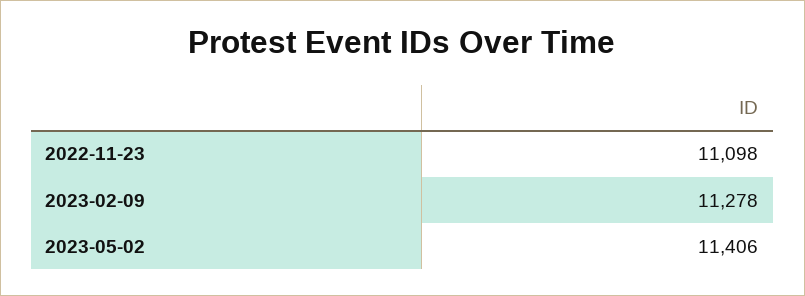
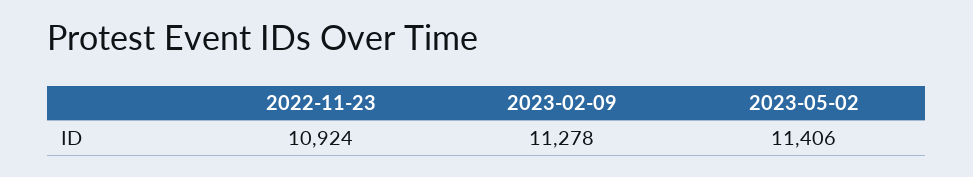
2022-11-23: 11098 -> 10924

